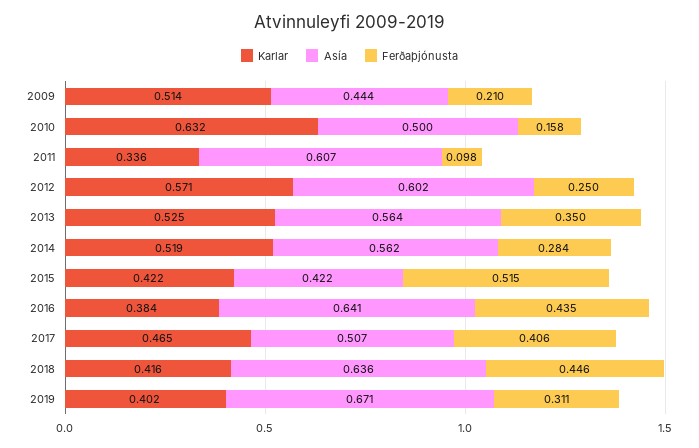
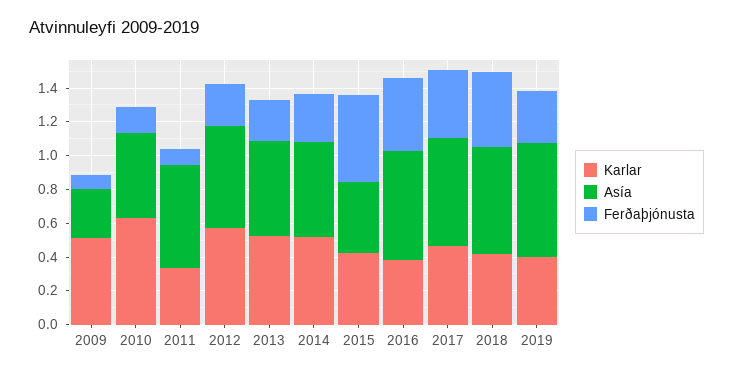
Asía, 2009: 0.444 -> 0.3
Ferðaþjónusta, 2009: 0.21 -> 0.1
Ferðaþjónusta, 2013: 0.35 -> 0.25
Asía, 2017: 0.507 -> 0.65

